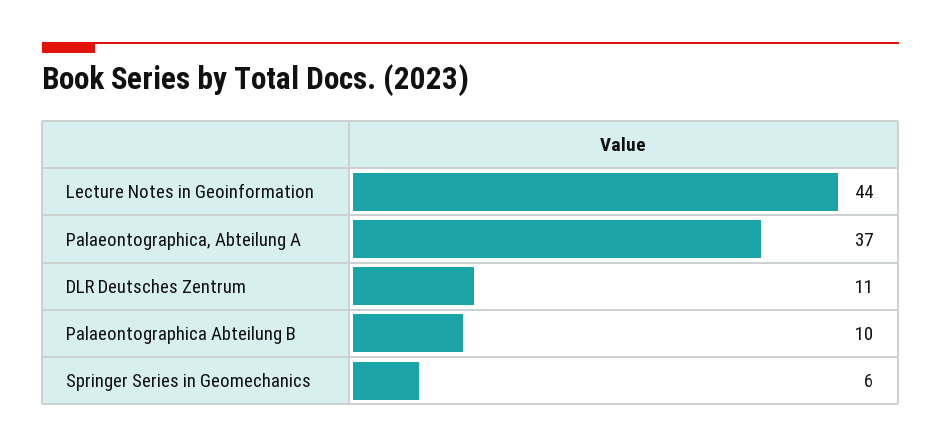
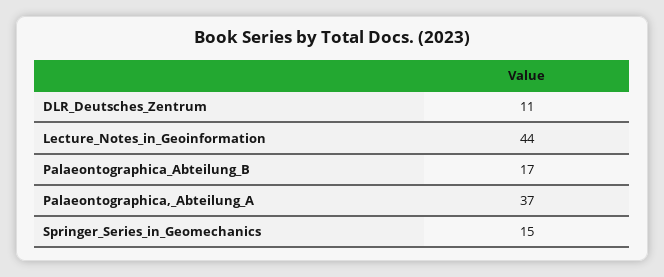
Palaeontographica Abteilung B: 10 -> 17
Springer Series in Geomechanics: 6 -> 15

